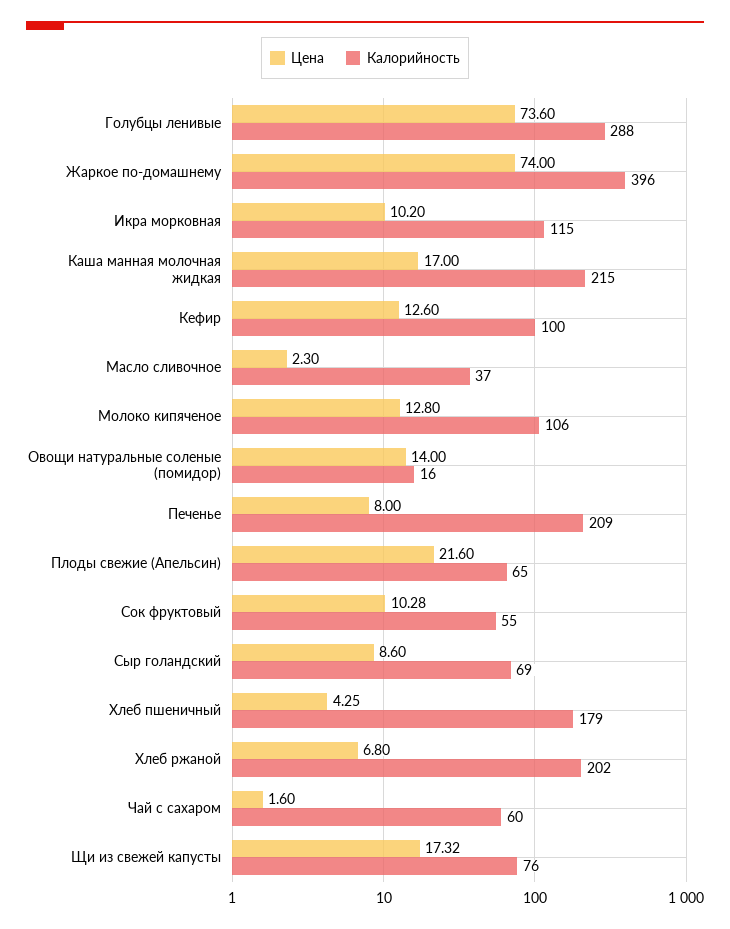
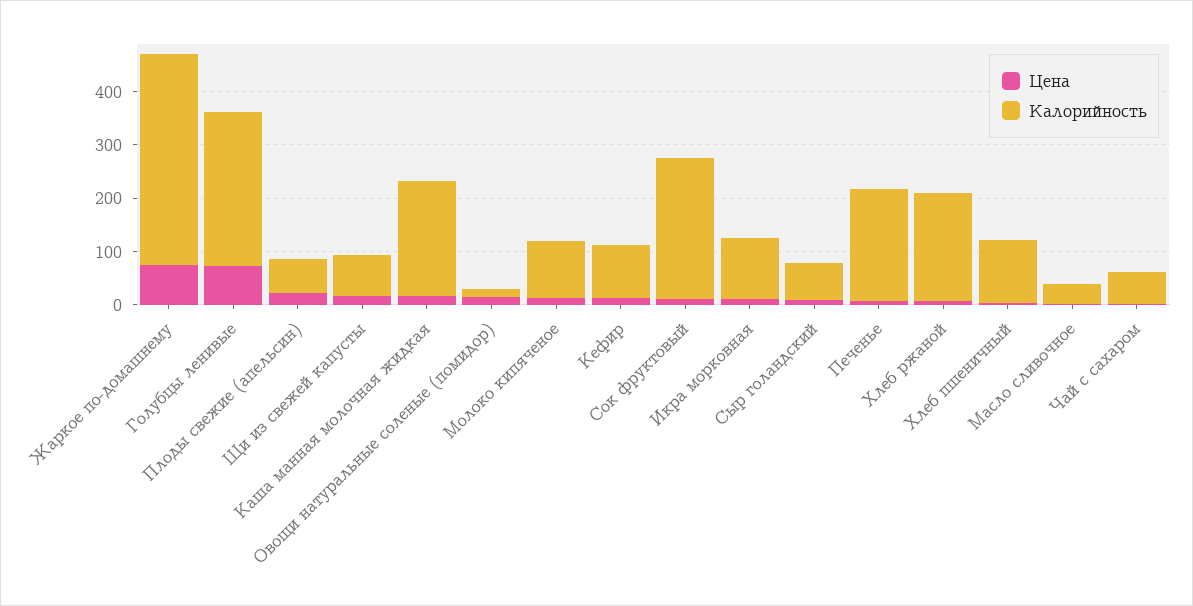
Калорийность, Сок фруктовый: 55 -> 260
Калорийность, Хлеб пшеничный: 179 -> 120

